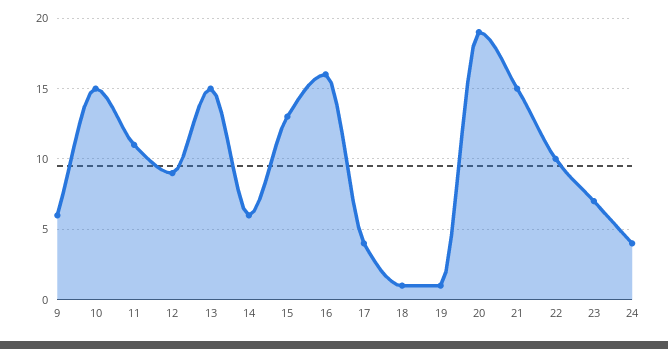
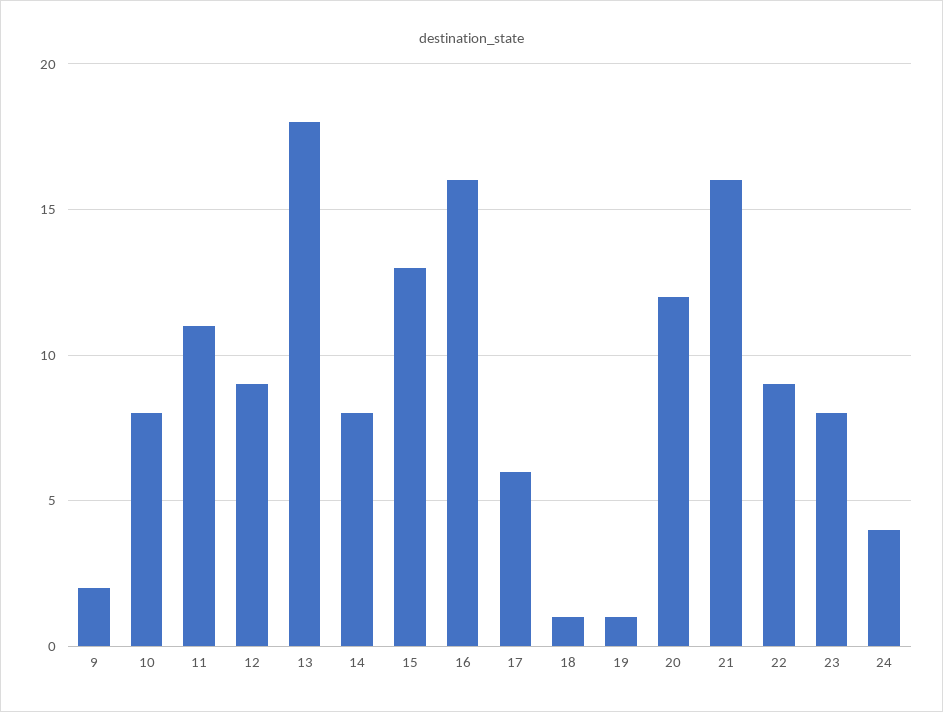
9: 6 -> 2
10: 15 -> 8
13: 15 -> 18
14: 6 -> 8
17: 4 -> 6
20: 19 -> 12
21: 15 -> 16
22: 10 -> 9
23: 7 -> 8

